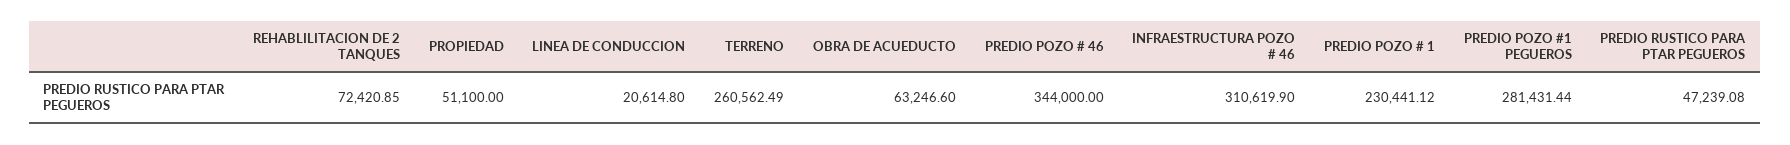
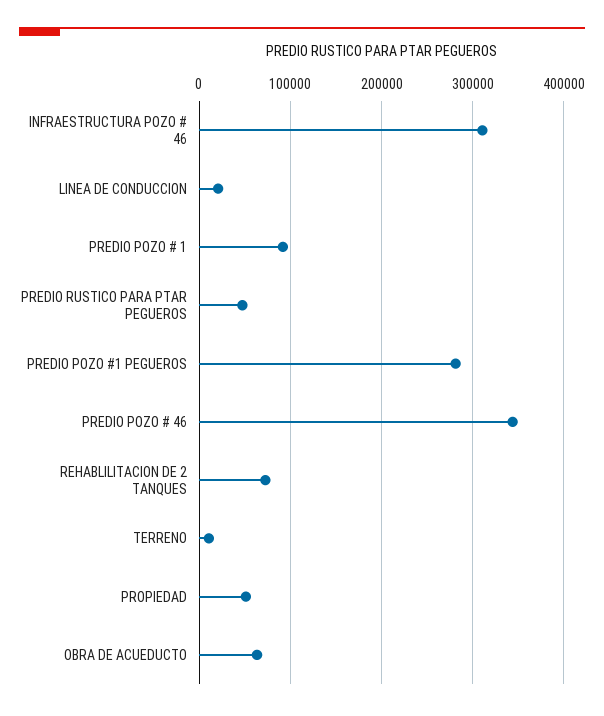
TERRENO: 260562.49 -> 10000
PREDIO POZO # 1: 230441.12 -> 90000

